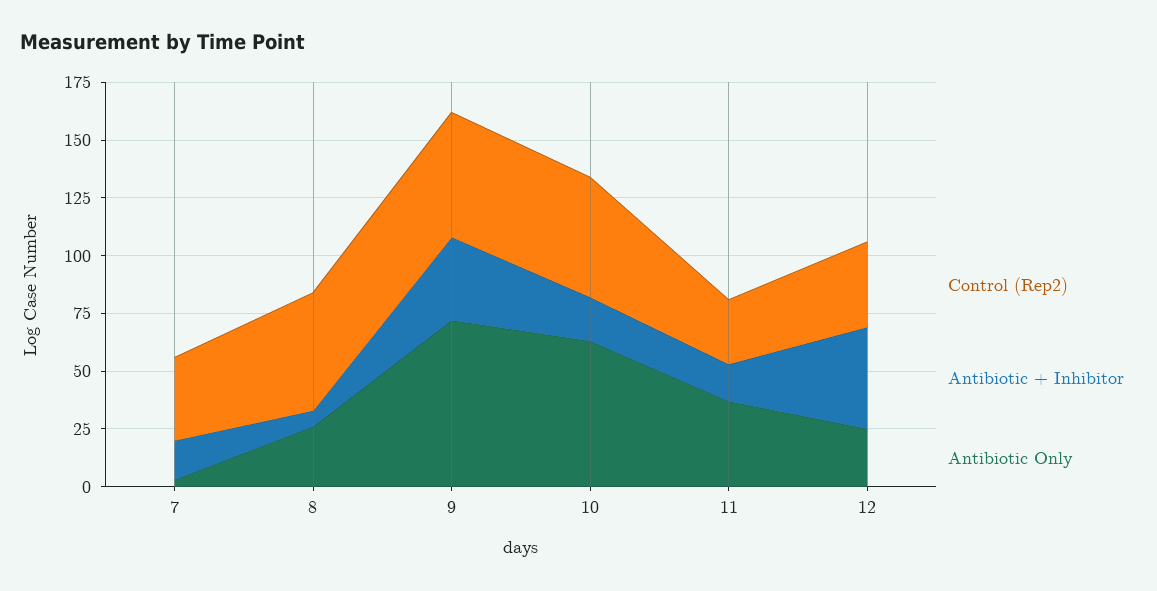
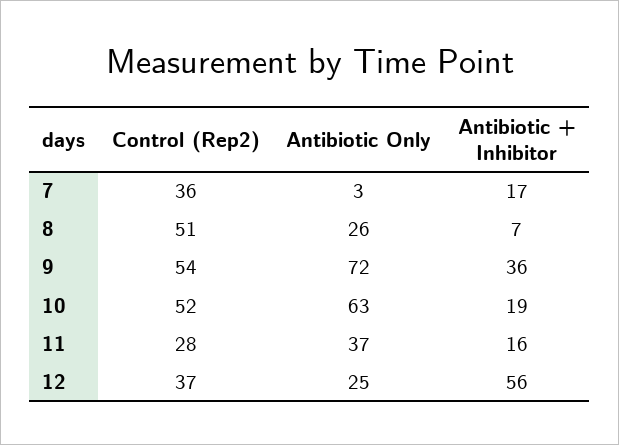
Antibiotic + Inhibitor, 12: 45 -> 56

